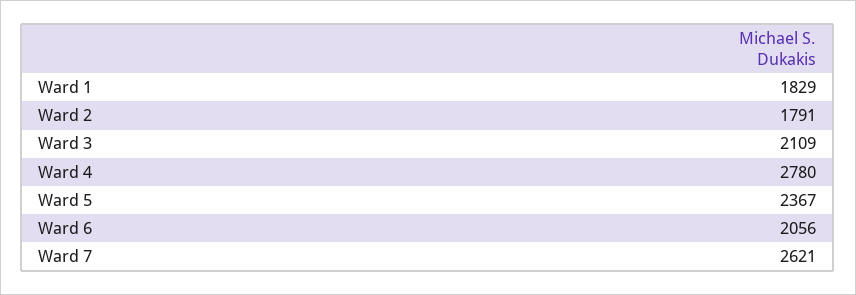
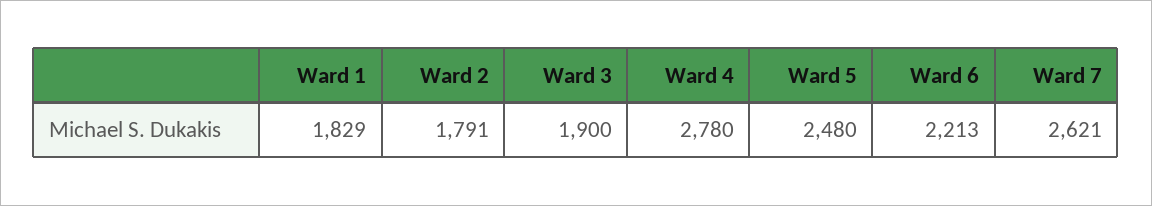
Ward 3: 2109 -> 1900
Ward 5: 2367 -> 2480
Ward 6: 2056 -> 2213

